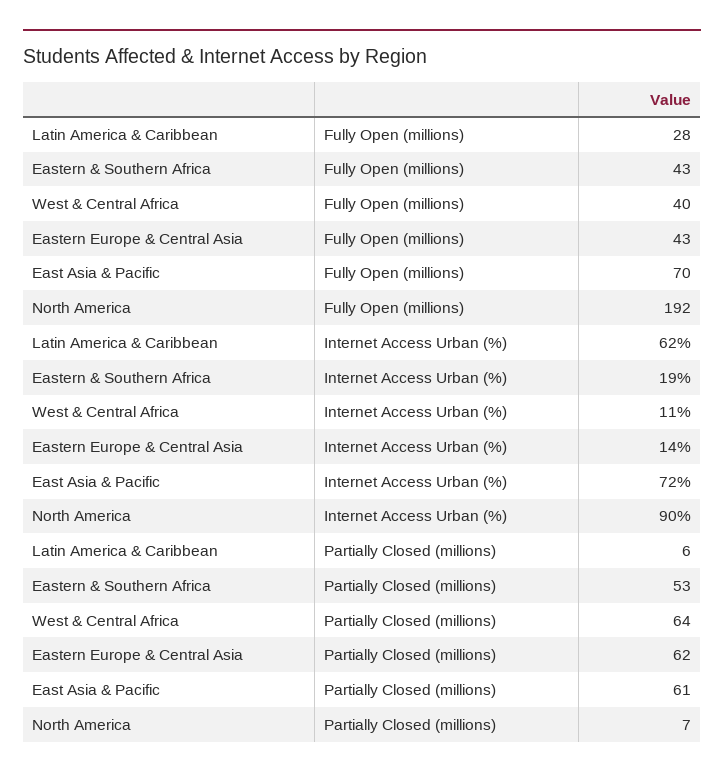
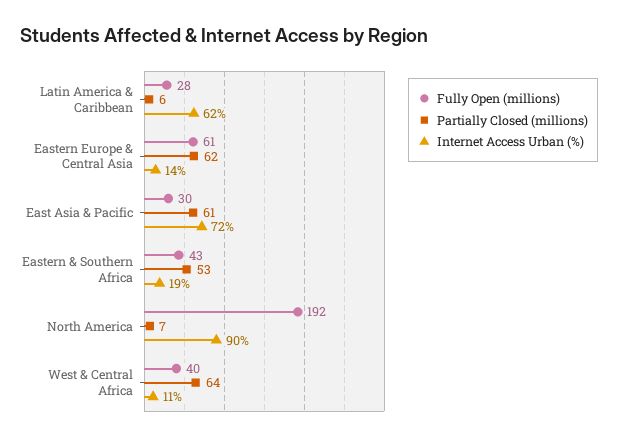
Fully Open (millions), Eastern Europe & Central Asia: 43 -> 61
Fully Open (millions), East Asia & Pacific: 70 -> 30

